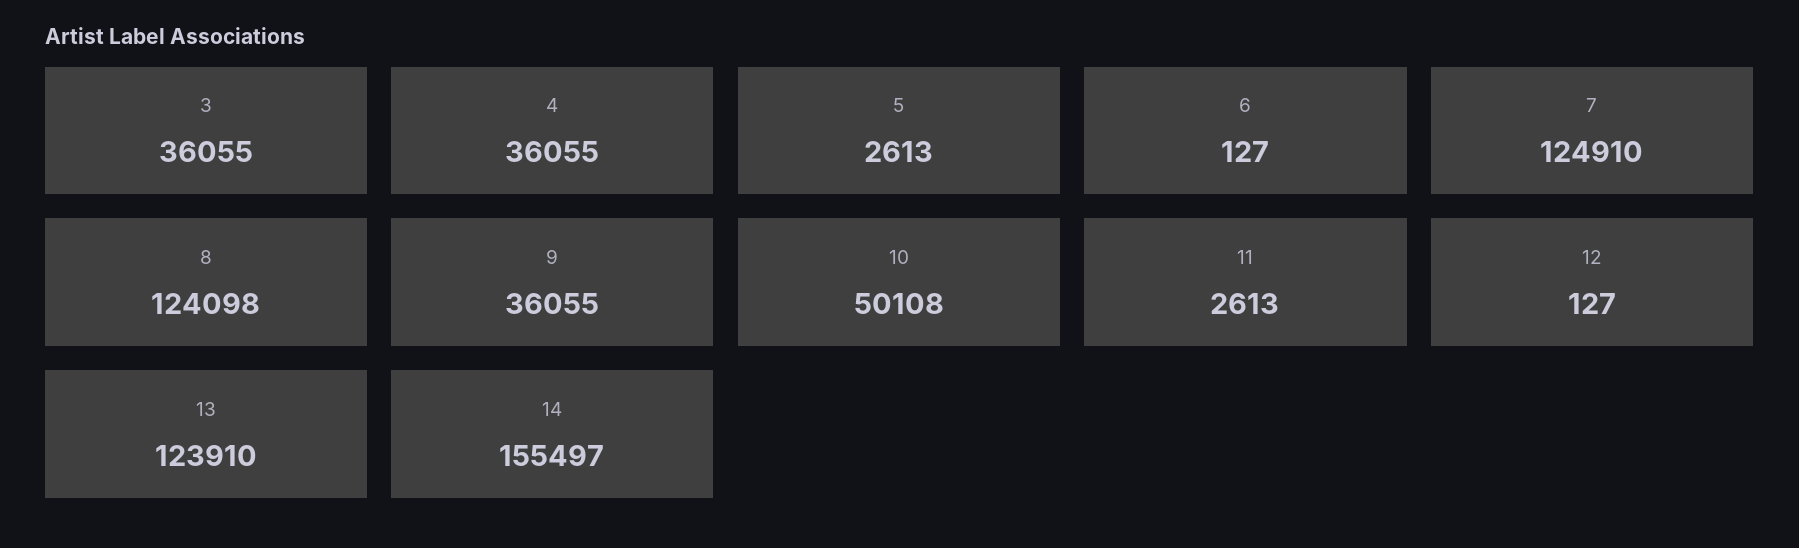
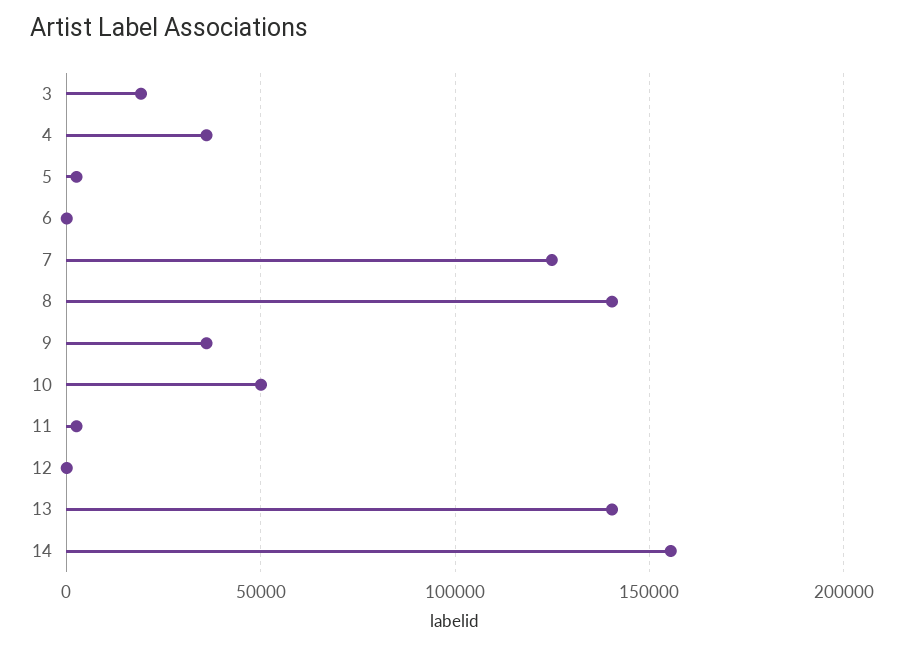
3: 36055 -> 20000
8: 124098 -> 140000
13: 123910 -> 140000

